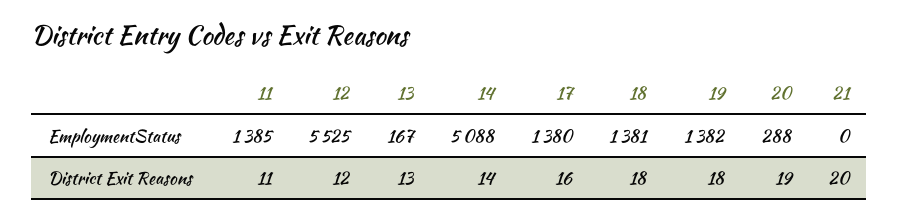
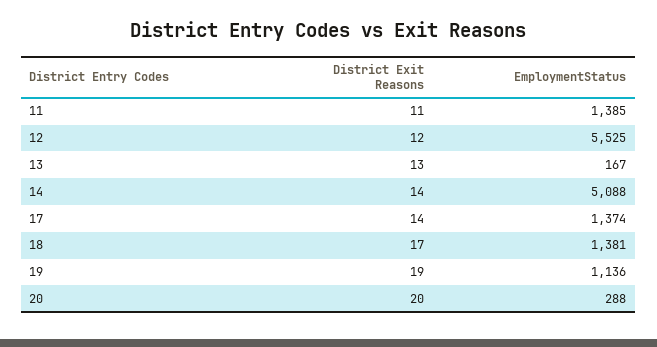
17, EmploymentStatus: 1380 -> 1374
19, EmploymentStatus: 1382 -> 1136
21, EmploymentStatus: 0 -> none
17, District Exit Reasons: 16 -> 14
18, District Exit Reasons: 18 -> 17
19, District Exit Reasons: 18 -> 19
20, District Exit Reasons: 19 -> 20
21, District Exit Reasons: 20 -> none

